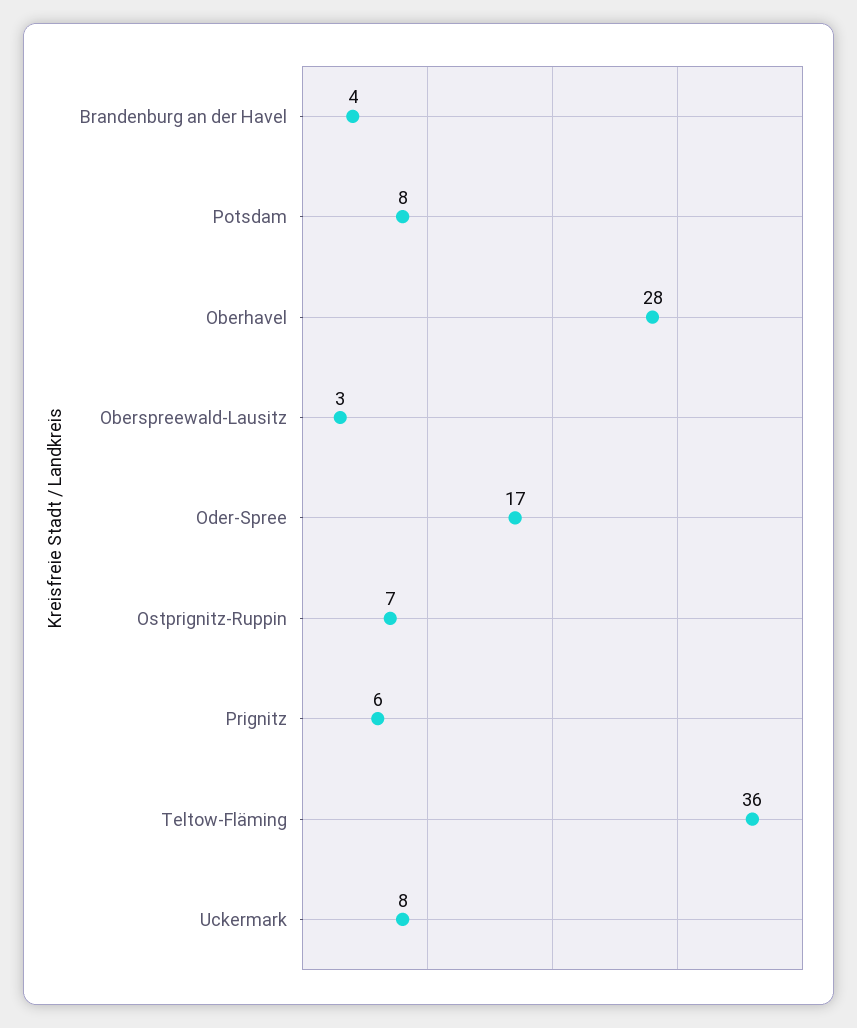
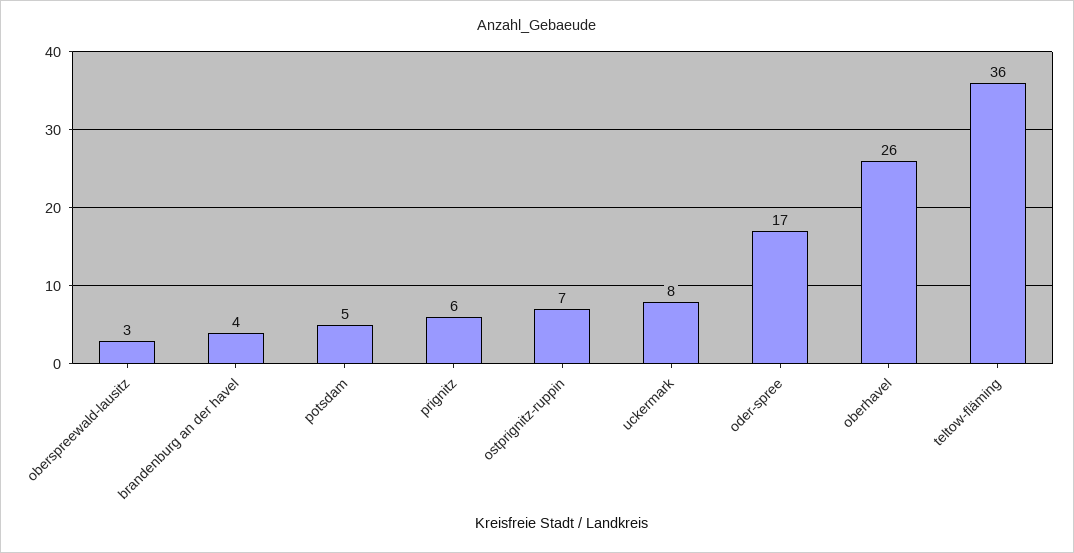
Potsdam: 8 -> 5
Oberhavel: 28 -> 26

